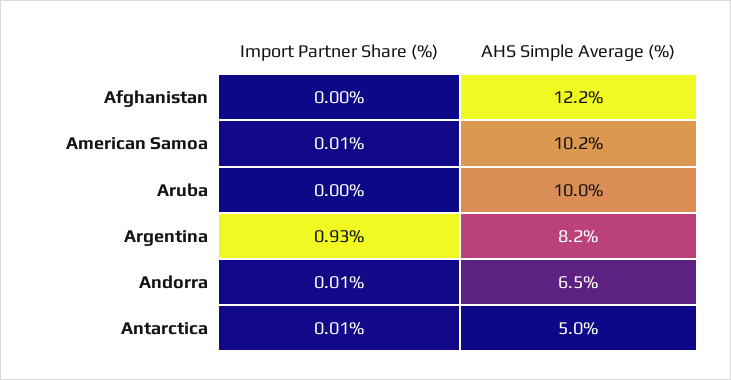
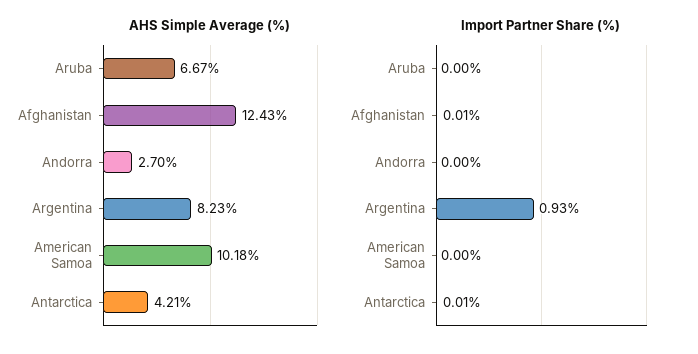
Import Partner Share (%), Afghanistan: 0 -> 0.01
AHS Simple Average (%), Afghanistan: 12.2 -> 12.43
Import Partner Share (%), American Samoa: 0.01 -> 0
AHS Simple Average (%), Aruba: 10 -> 6.67
Import Partner Share (%), Andorra: 0.01 -> 0
AHS Simple Average (%), Andorra: 6.5 -> 2.7
AHS Simple Average (%), Antarctica: 5 -> 4.21

